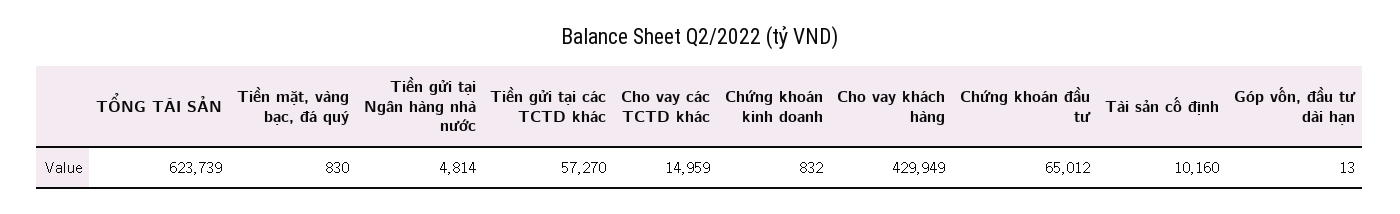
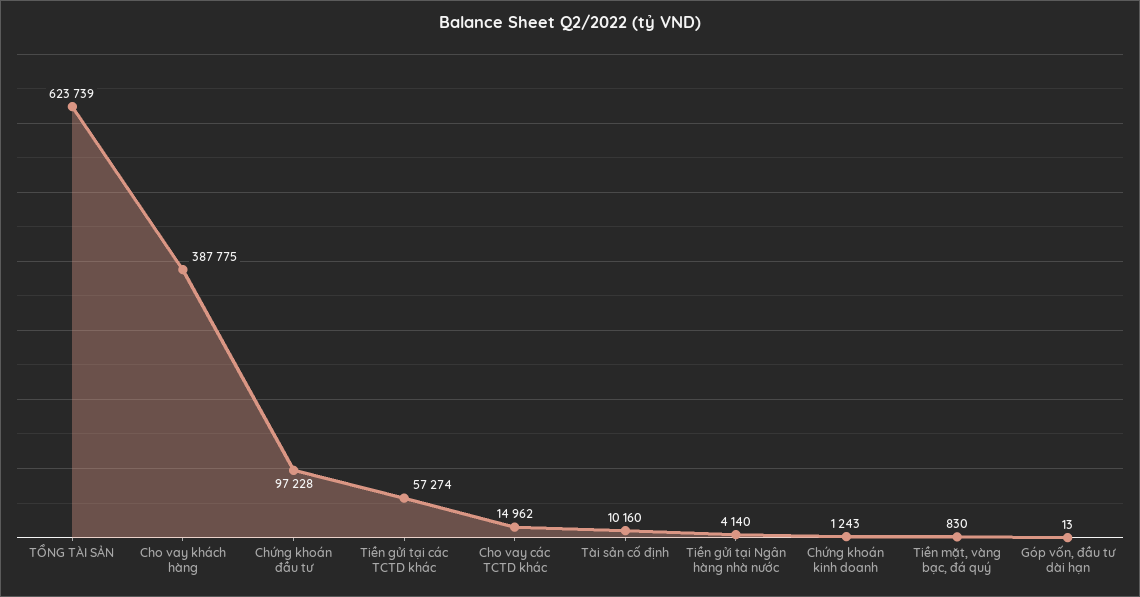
Tiền gửi tại Ngân hàng nhà nước: 4814 -> 4140
Tiền gửi tại các TCTD khác: 57270 -> 57274
Cho vay các TCTD khác: 14959 -> 14962
Chứng khoán kinh doanh: 832 -> 1243
Cho vay khách hàng: 429949 -> 387775
Chứng khoán đầu tư: 65012 -> 97228

